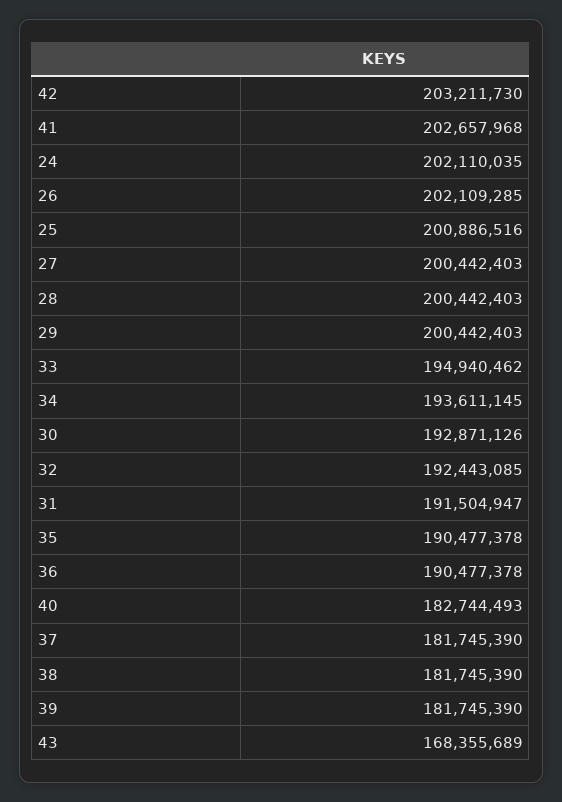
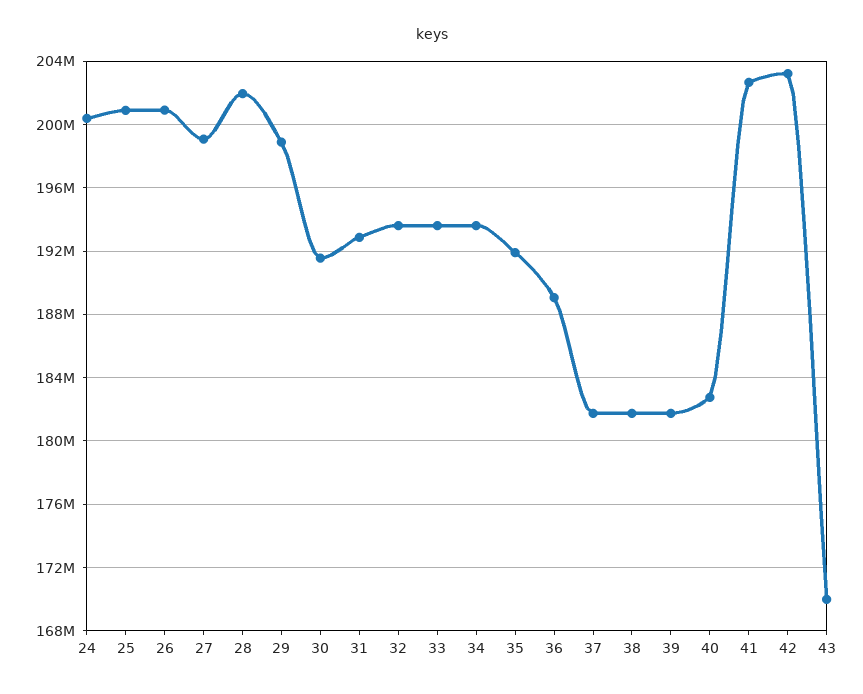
24: 202110035 -> 200500000
26: 202109285 -> 201000000
27: 200442403 -> 199000000
28: 200442403 -> 202000000
29: 200442403 -> 199000000
33: 194940462 -> 193500000
30: 192871126 -> 191500000
32: 192443085 -> 193500000
31: 191504947 -> 193000000
35: 190477378 -> 192000000
36: 190477378 -> 189000000
43: 168355689 -> 170000000

